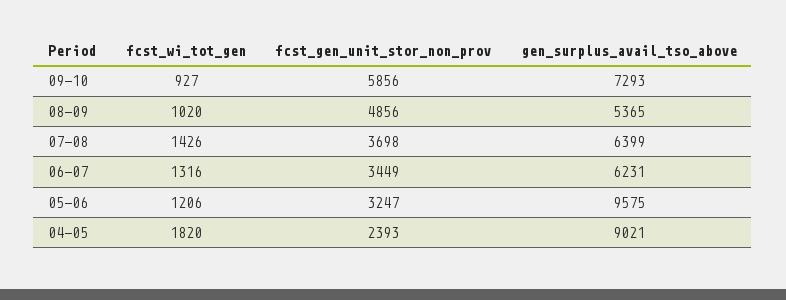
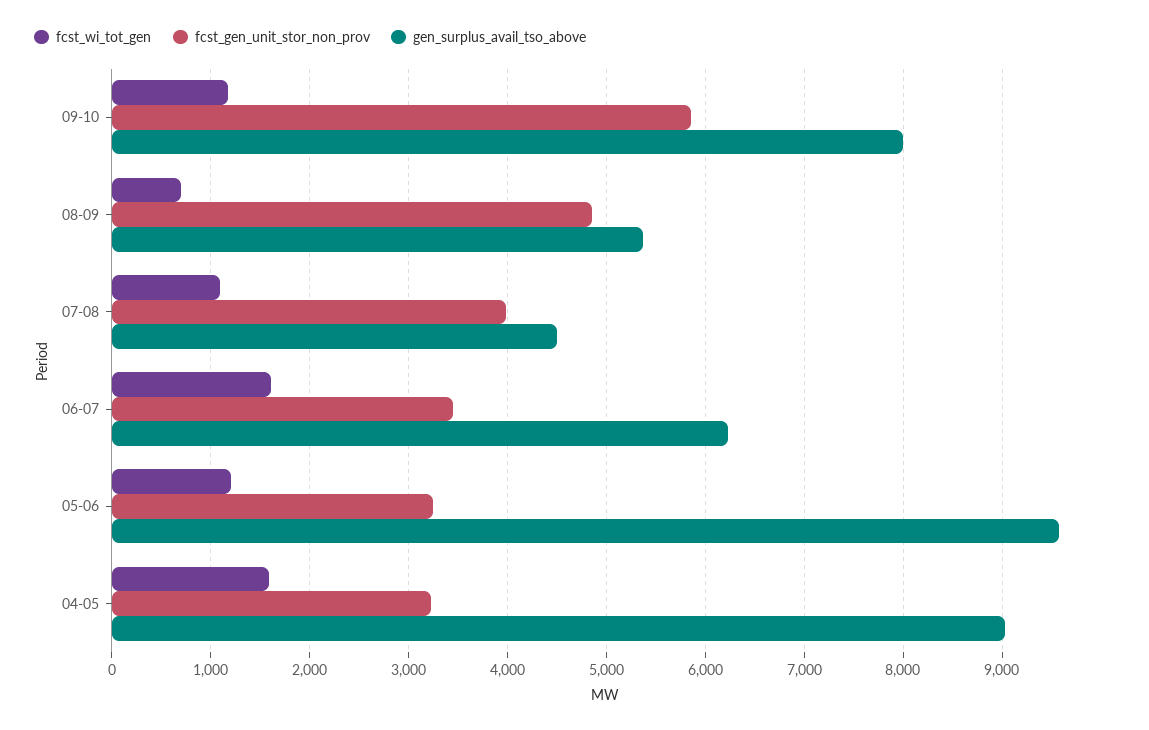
fcst_wi_tot_gen, 09-10: 927 -> 1200
gen_surplus_avail_tso_above, 09-10: 7293 -> 8000
fcst_wi_tot_gen, 08-09: 1020 -> 700
fcst_wi_tot_gen, 07-08: 1426 -> 1100
fcst_gen_unit_stor_non_prov, 07-08: 3698 -> 4000
gen_surplus_avail_tso_above, 07-08: 6399 -> 4500
fcst_wi_tot_gen, 06-07: 1316 -> 1600
fcst_wi_tot_gen, 04-05: 1820 -> 1600
fcst_gen_unit_stor_non_prov, 04-05: 2393 -> 3200

